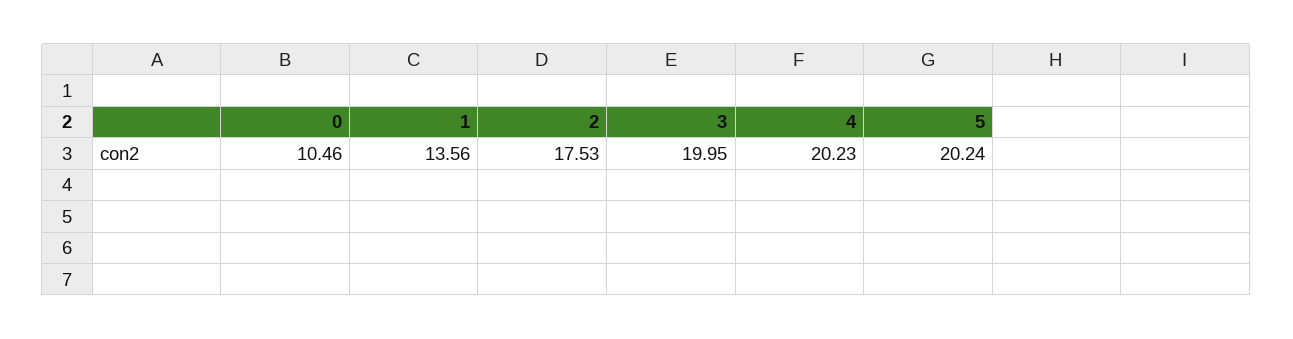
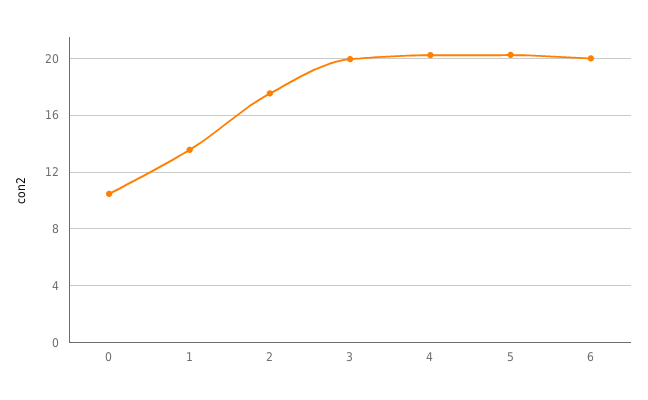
6: none -> 20

